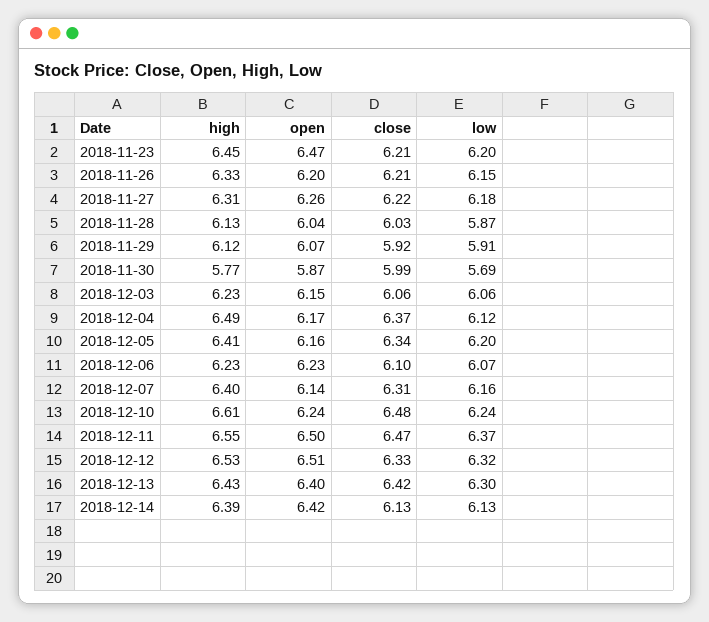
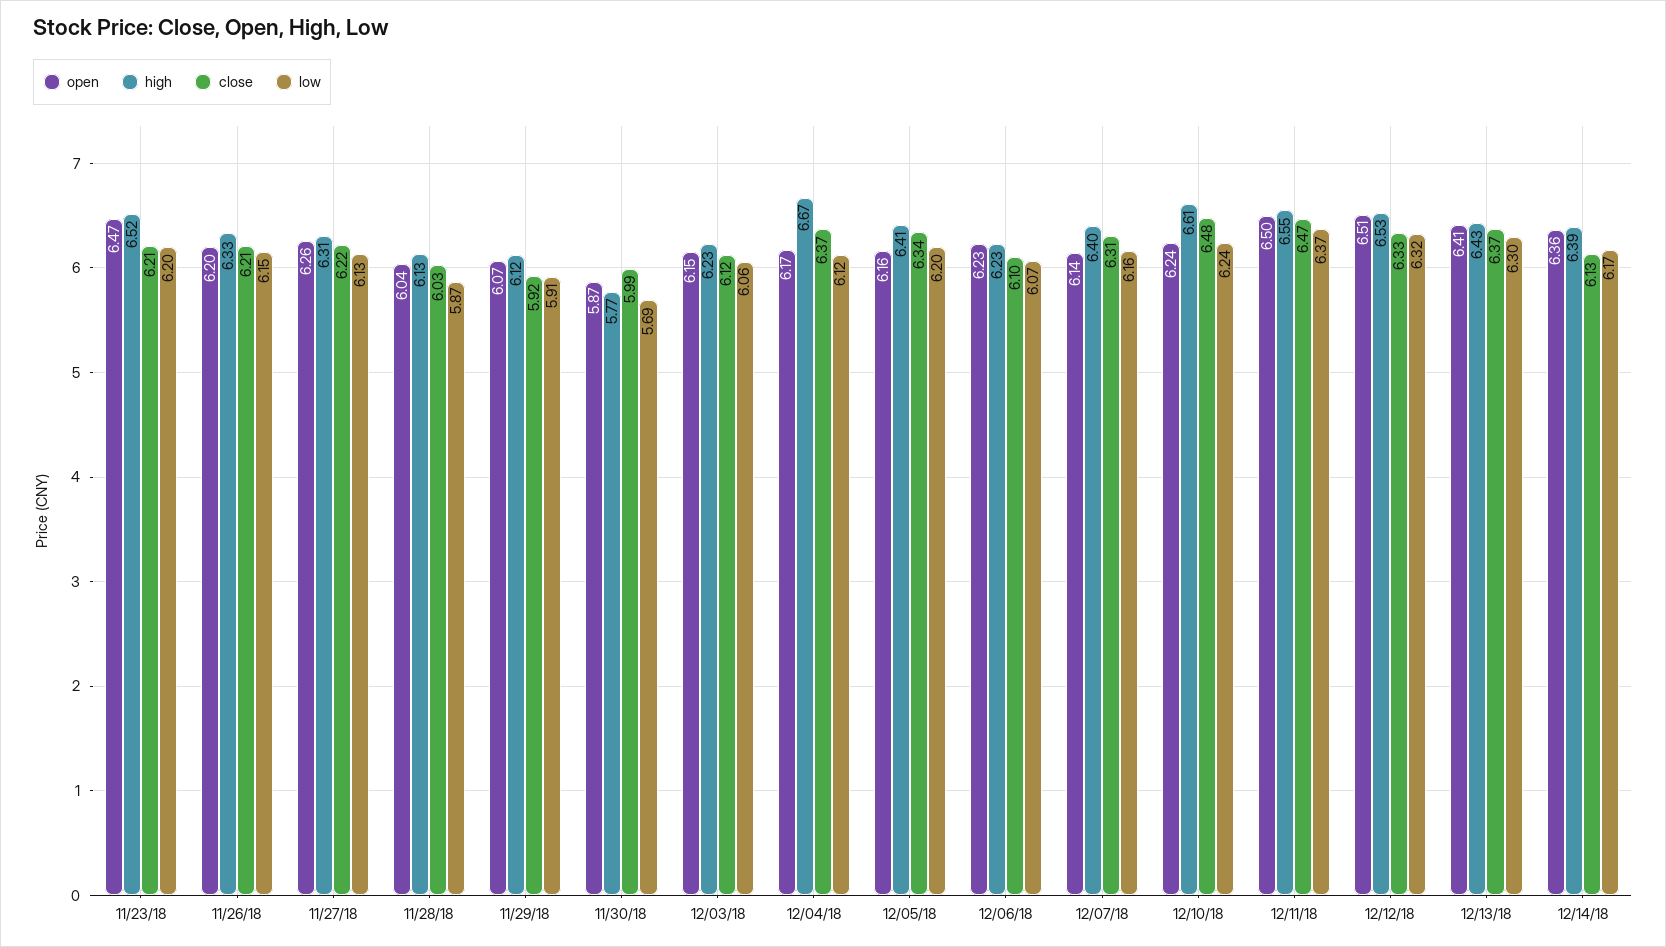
high, 2018-11-23: 6.45 -> 6.52
low, 2018-11-27: 6.18 -> 6.13
close, 2018-12-03: 6.06 -> 6.12
high, 2018-12-04: 6.49 -> 6.67
open, 2018-12-13: 6.4 -> 6.41
close, 2018-12-13: 6.42 -> 6.37
open, 2018-12-14: 6.42 -> 6.36
low, 2018-12-14: 6.13 -> 6.17

